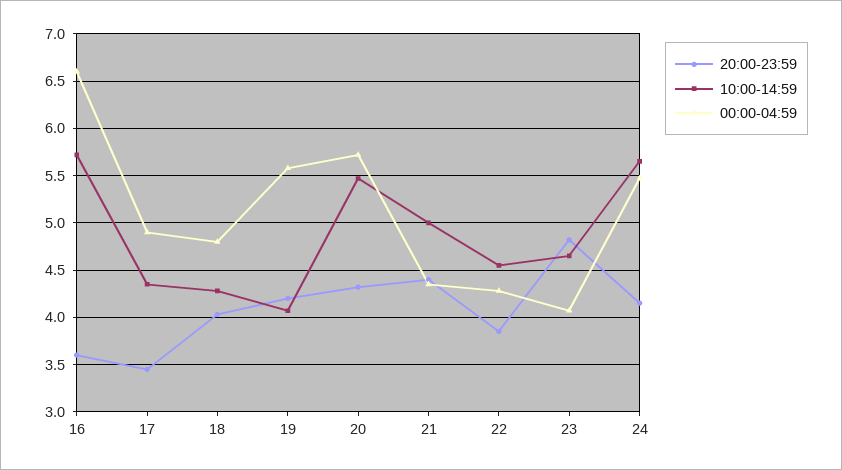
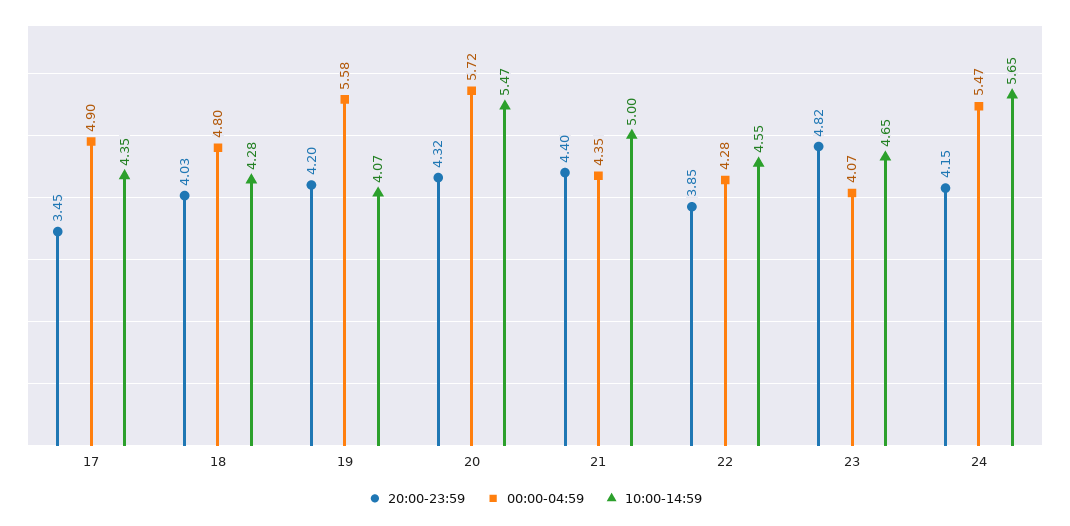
20:00-23:59, 16: 3.6 -> none
10:00-14:59, 16: 5.7 -> none
00:00-04:59, 16: 6.6 -> none

